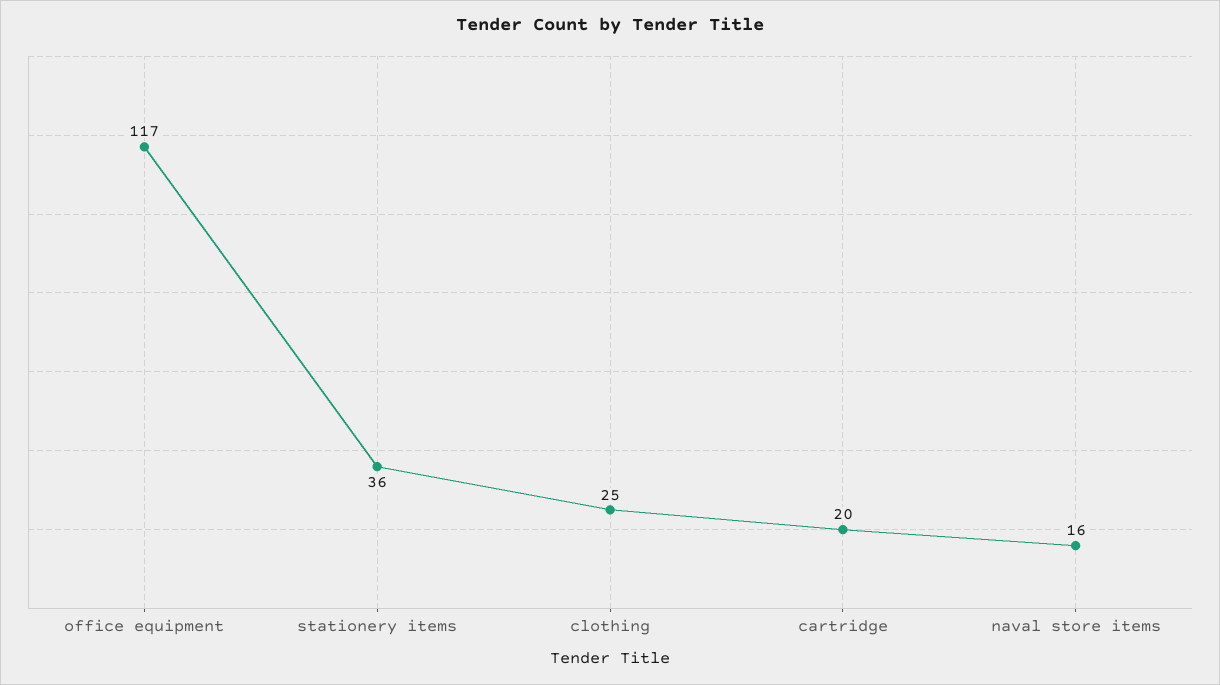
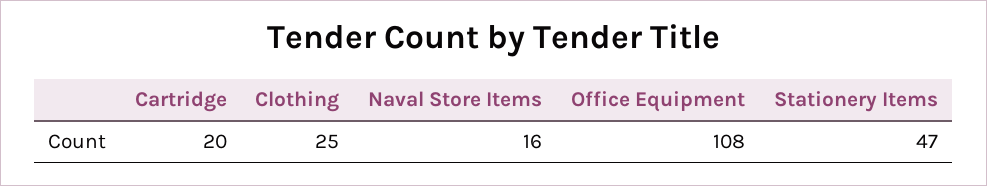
office equipment: 117 -> 108
stationery items: 36 -> 47

